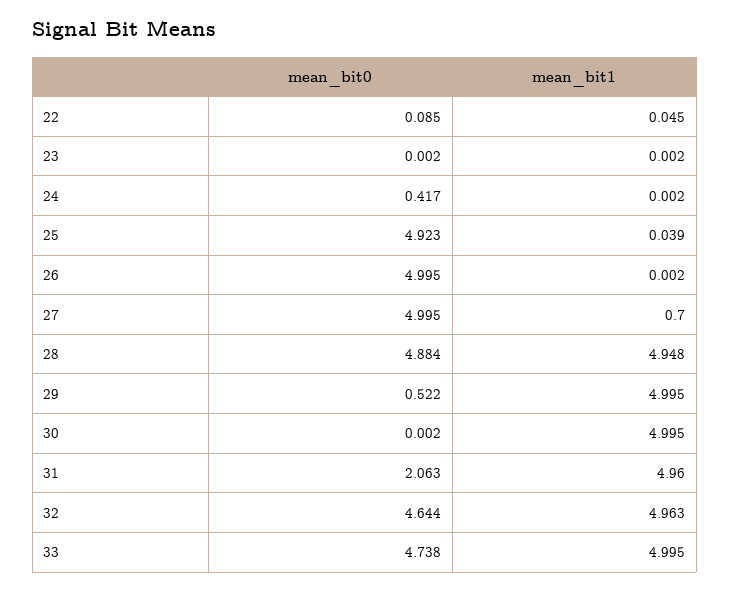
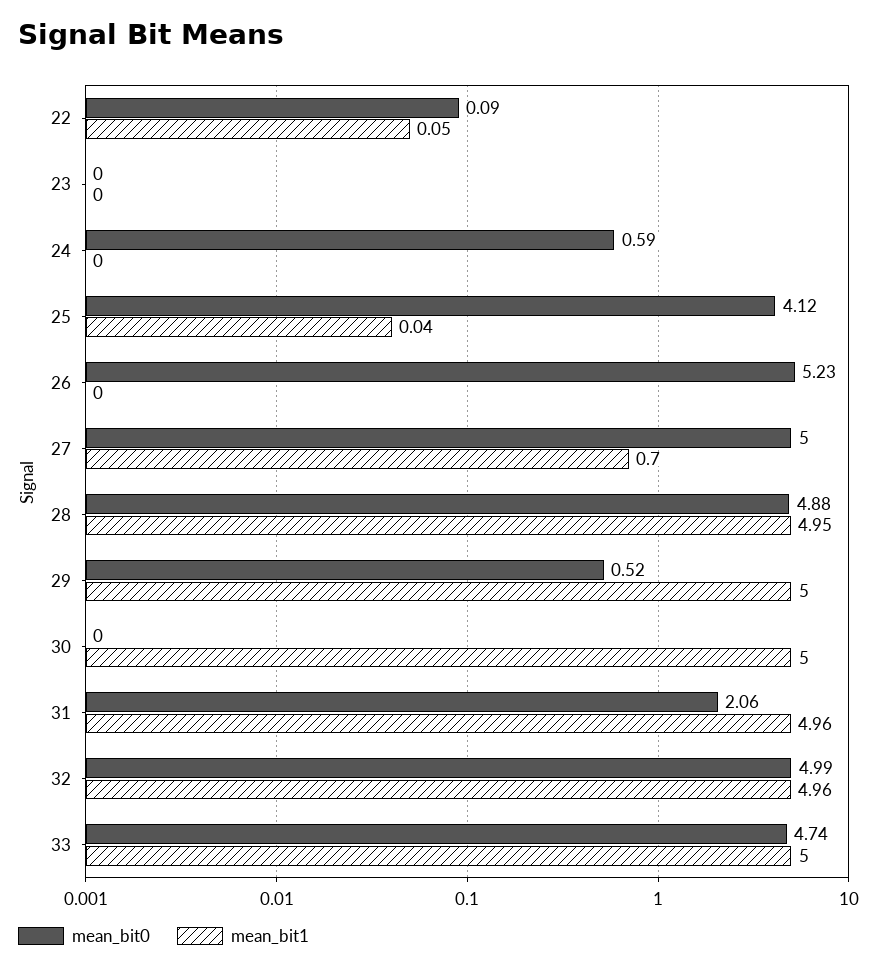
mean_bit0, 24: 0.417 -> 0.59
mean_bit0, 25: 4.923 -> 4.12
mean_bit0, 26: 4.995 -> 5.23
mean_bit0, 32: 4.644 -> 4.99

